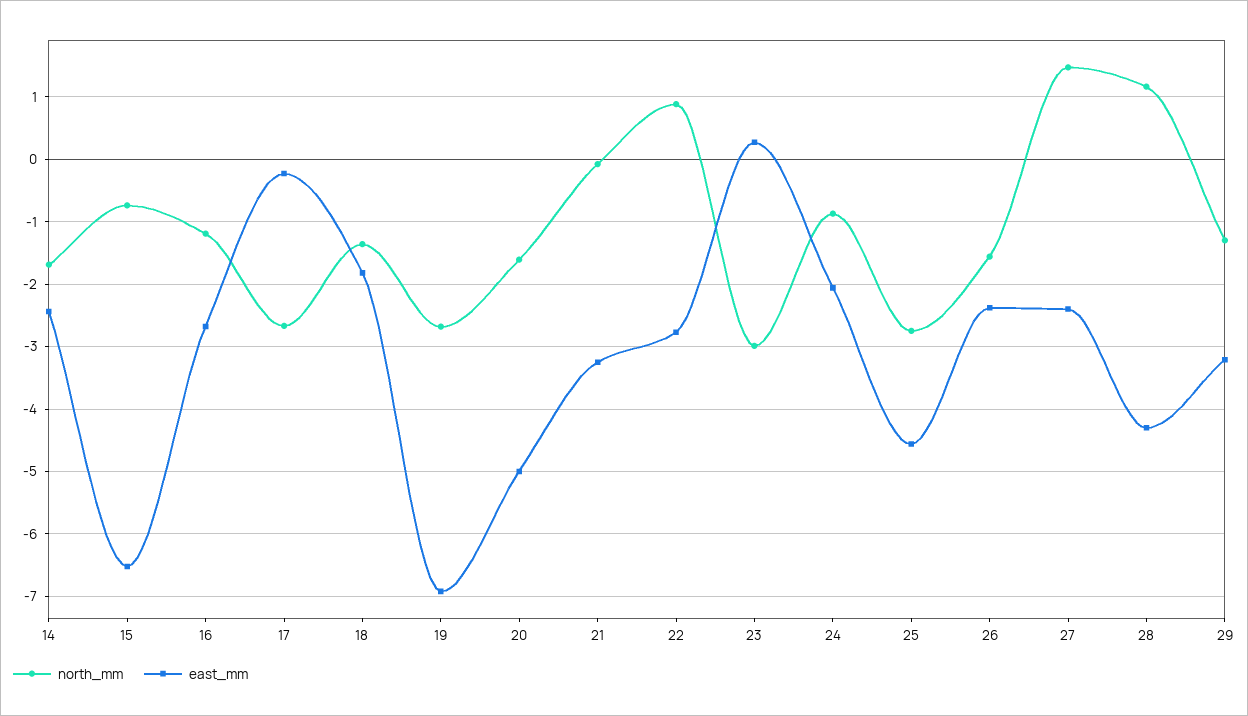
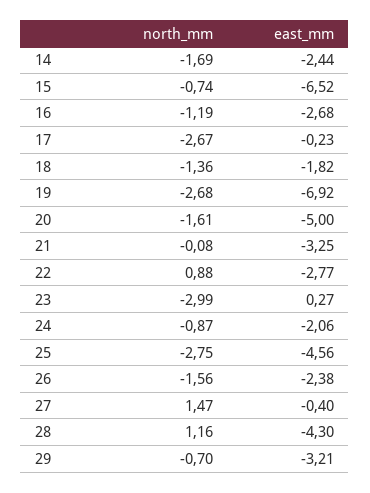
east_mm, 27: -2.4 -> -0.4
north_mm, 29: -1.3 -> -0.7

